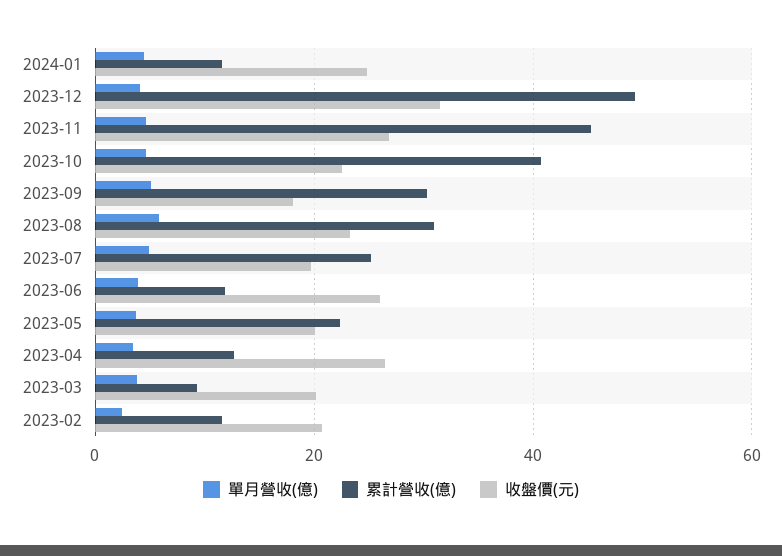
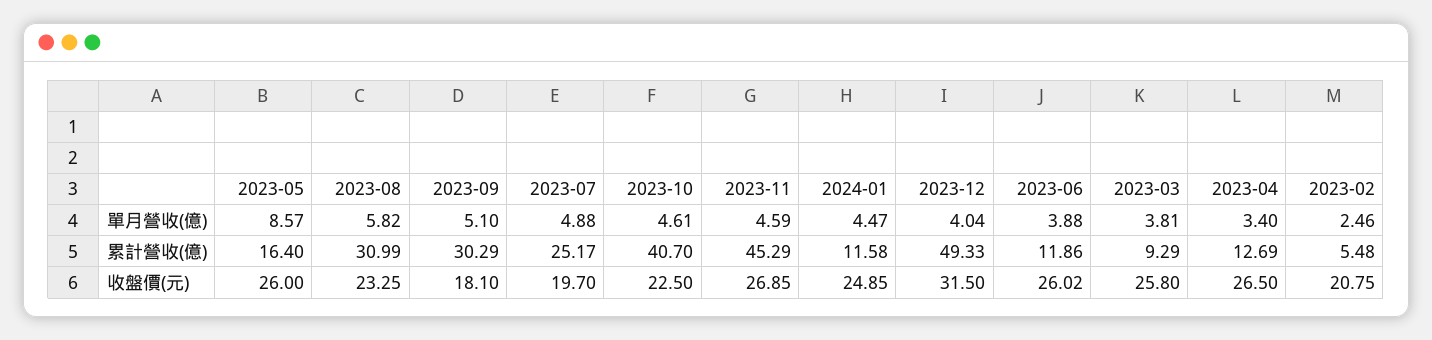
單月營收(億), 2023-05: 4 -> 8.57
累計營收(億), 2023-05: 22 -> 16.4
收盤價(元), 2023-05: 20 -> 26
收盤價(元), 2023-03: 20 -> 25.8
累計營收(億), 2023-02: 12 -> 5.48

